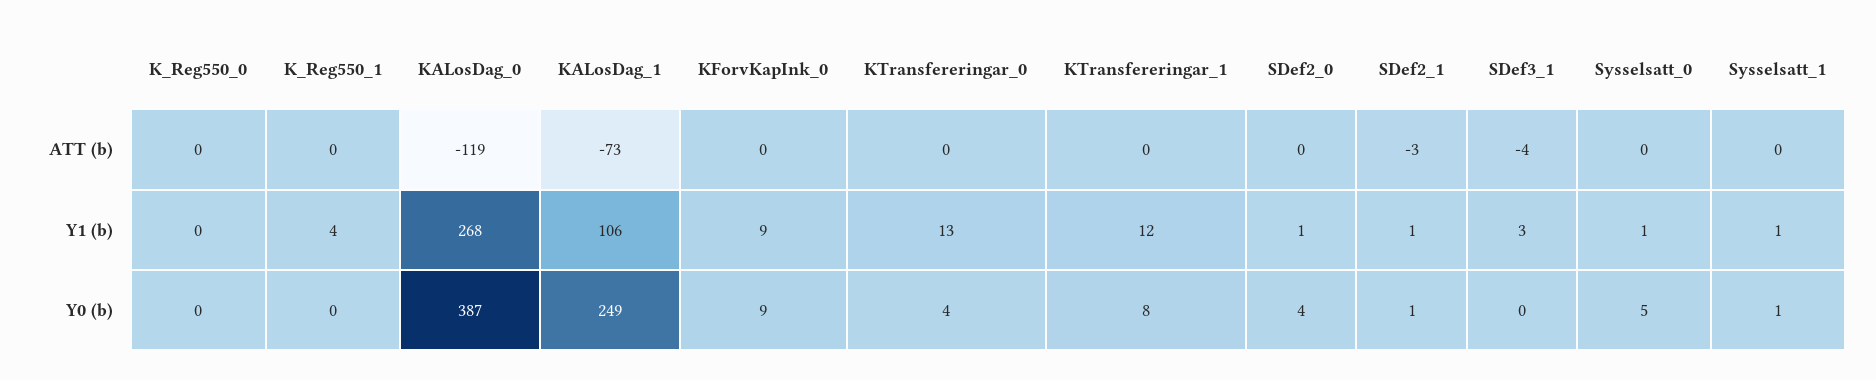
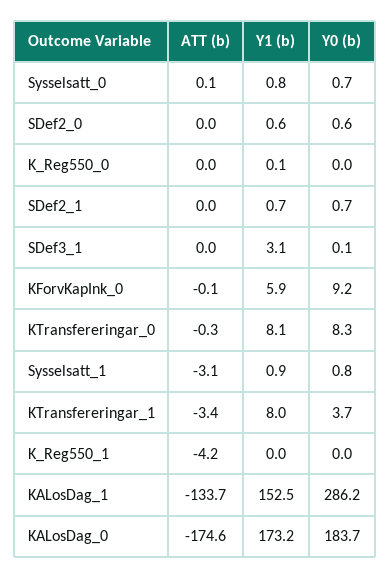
K_Reg550_1, ATT (b): 0 -> -4.2
KALosDag_0, ATT (b): -119 -> -174.6
KALosDag_1, ATT (b): -73 -> -133.7
KTransfereringar_1, ATT (b): 0 -> -3.4
SDef2_1, ATT (b): -3 -> 0
SDef3_1, ATT (b): -4 -> 0
Sysselsatt_1, ATT (b): 0 -> -3.1
K_Reg550_1, Y1 (b): 4 -> 0
KALosDag_0, Y1 (b): 268 -> 173.2
KALosDag_1, Y1 (b): 106 -> 152.5
KForvKapInk_0, Y1 (b): 9 -> 5.9
KTransfereringar_0, Y1 (b): 13 -> 8.1
KTransfereringar_1, Y1 (b): 12 -> 8
KALosDag_0, Y0 (b): 387 -> 183.7
KALosDag_1, Y0 (b): 249 -> 286.2
KTransfereringar_0, Y0 (b): 4 -> 8.3
KTransfereringar_1, Y0 (b): 8 -> 3.7
SDef2_0, Y0 (b): 4 -> 0.6
Sysselsatt_0, Y0 (b): 5 -> 0.7

